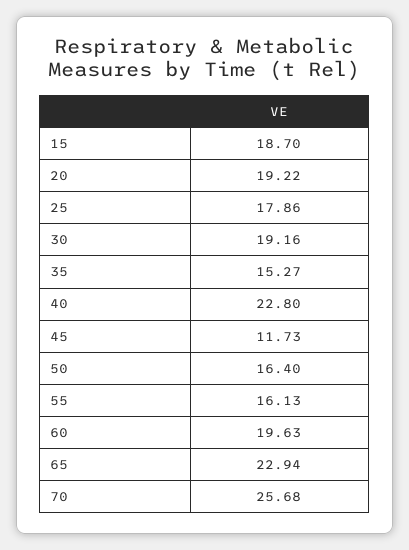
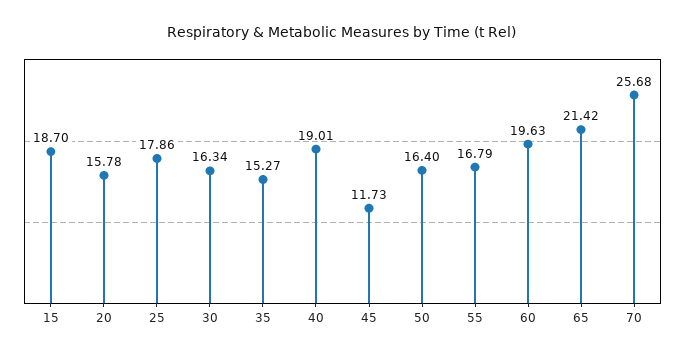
20: 19.22 -> 15.78
30: 19.16 -> 16.34
40: 22.8 -> 19.01
55: 16.13 -> 16.79
65: 22.94 -> 21.42

